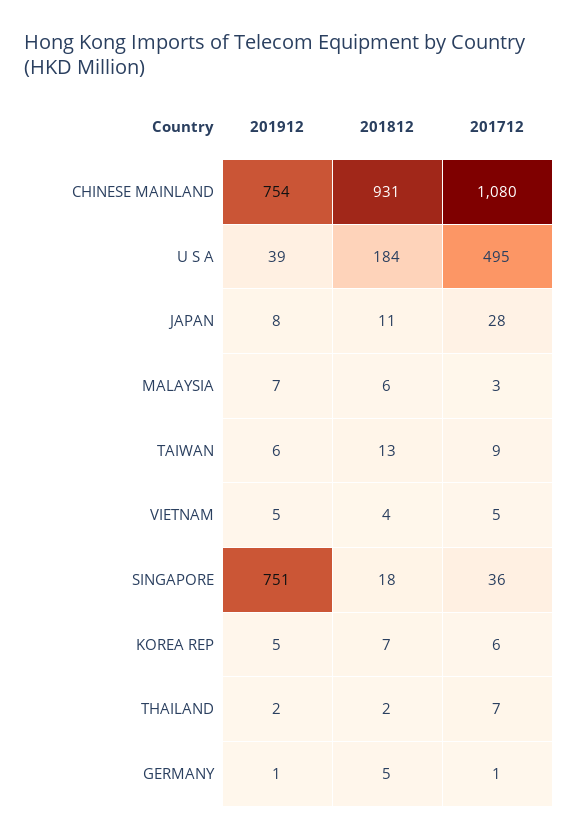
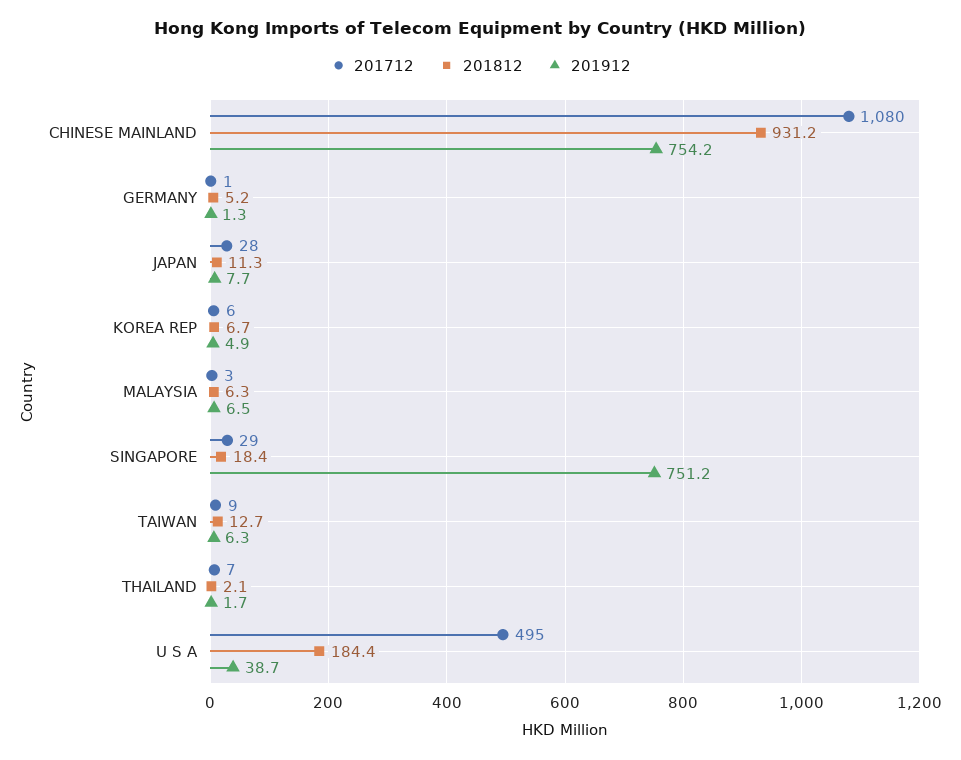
201912, VIETNAM: 5 -> none
201812, VIETNAM: 4 -> none
201712, VIETNAM: 5 -> none
201712, SINGAPORE: 36 -> 29

